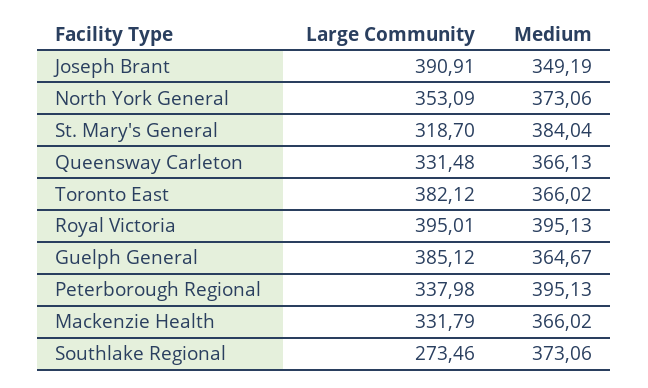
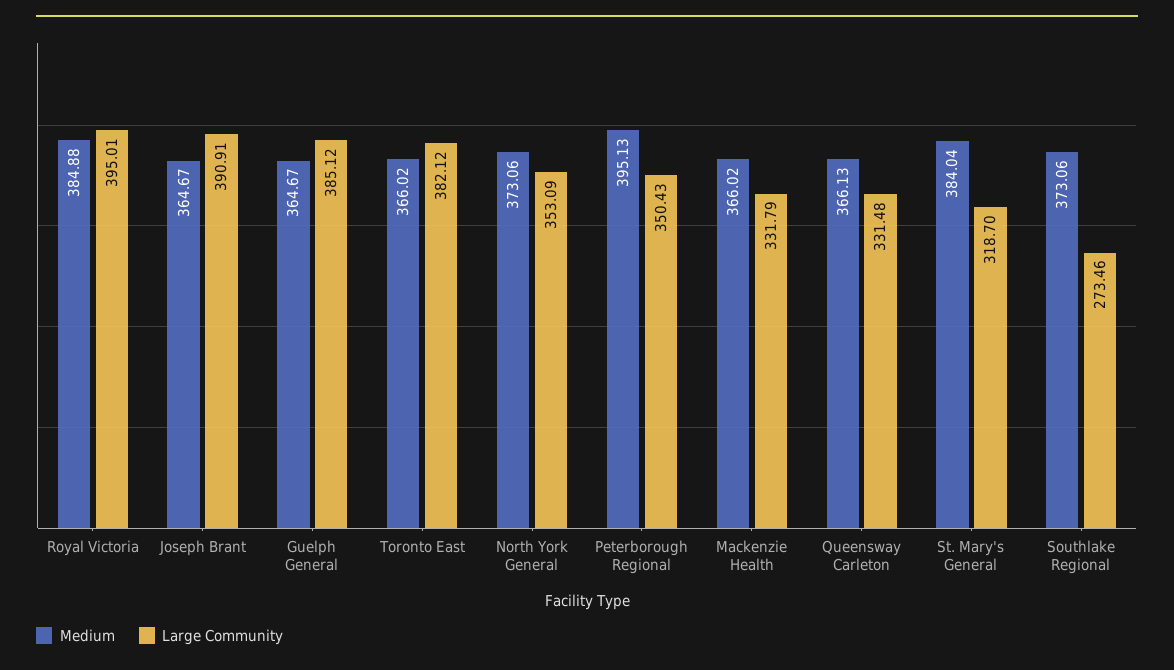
Medium, Joseph Brant: 349.19 -> 364.67
Medium, Royal Victoria: 395.13 -> 384.88
Large Community, Peterborough Regional: 337.98 -> 350.43

